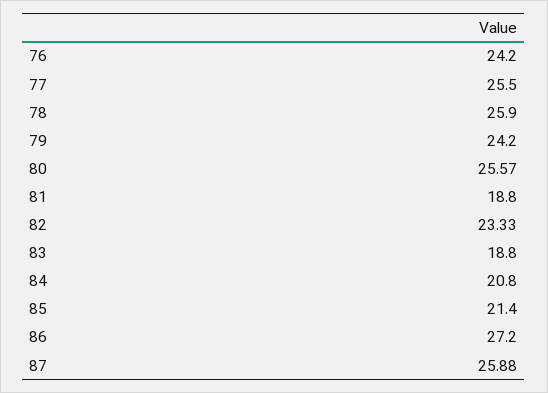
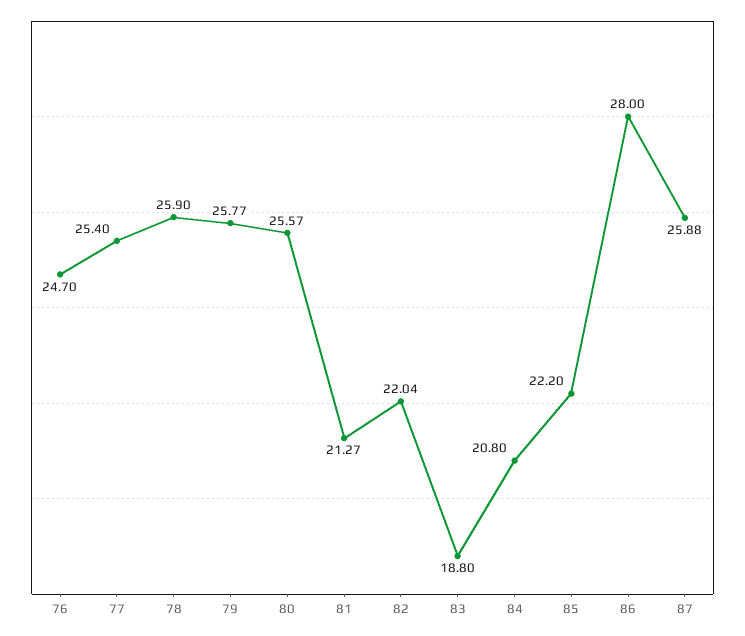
76: 24.2 -> 24.7
77: 25.5 -> 25.4
79: 24.2 -> 25.77
81: 18.8 -> 21.27
82: 23.33 -> 22.04
85: 21.4 -> 22.2
86: 27.2 -> 28

